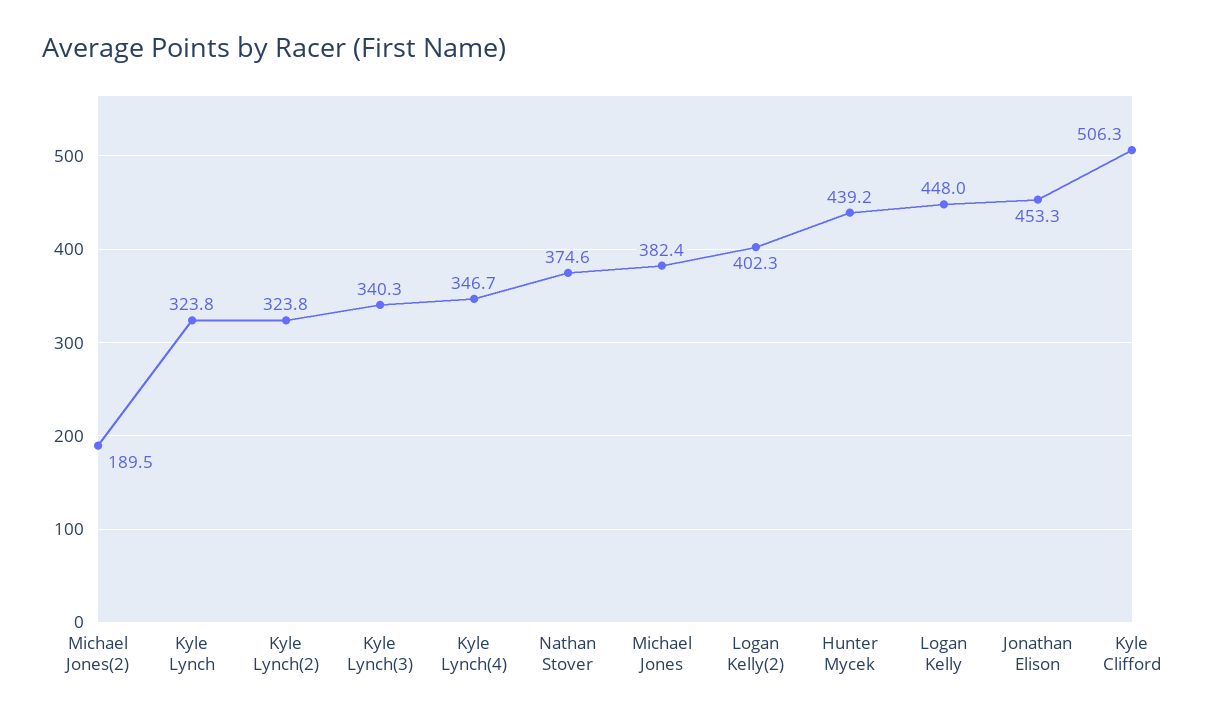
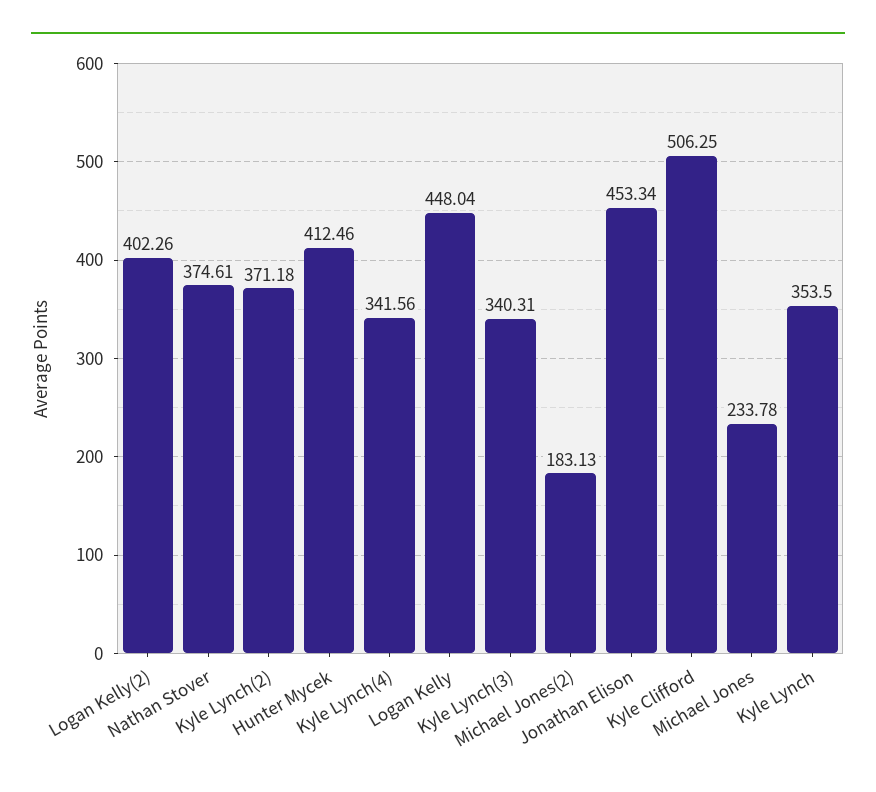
Michael Jones(2): 189.5 -> 183.13
Kyle Lynch: 323.8 -> 353.5
Kyle Lynch(2): 323.8 -> 371.18
Kyle Lynch(4): 346.7 -> 341.56
Michael Jones: 382.4 -> 233.78
Hunter Mycek: 439.2 -> 412.46

